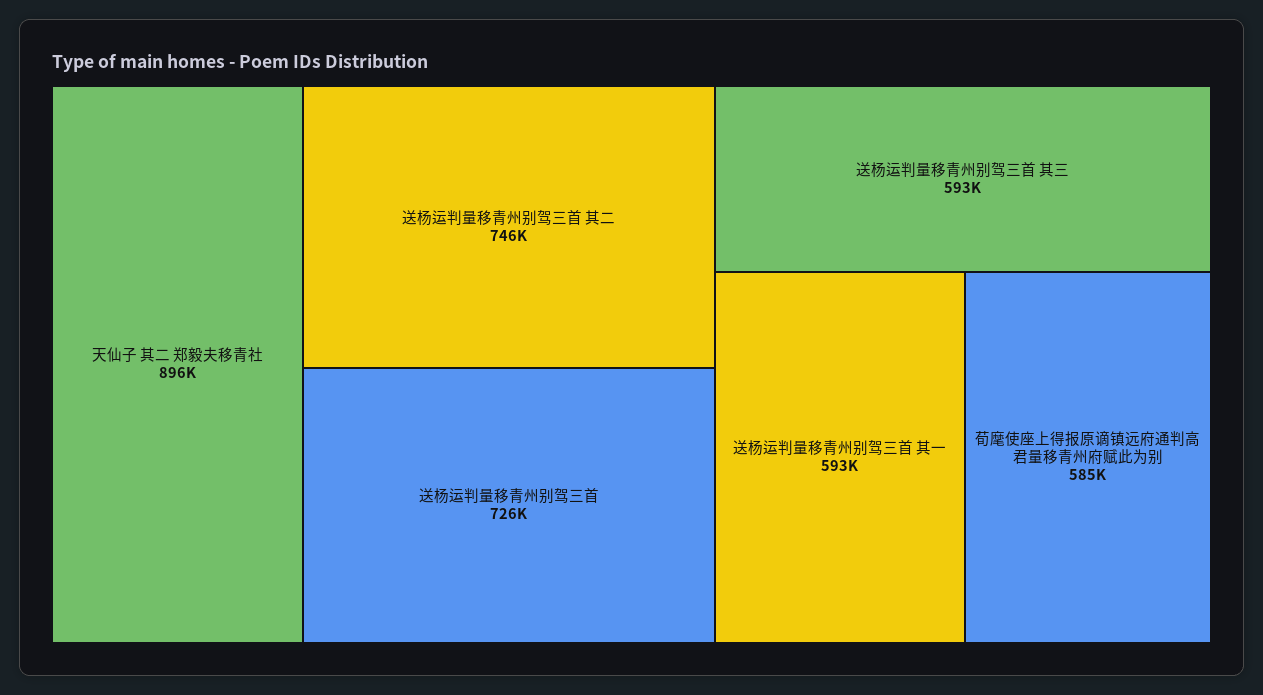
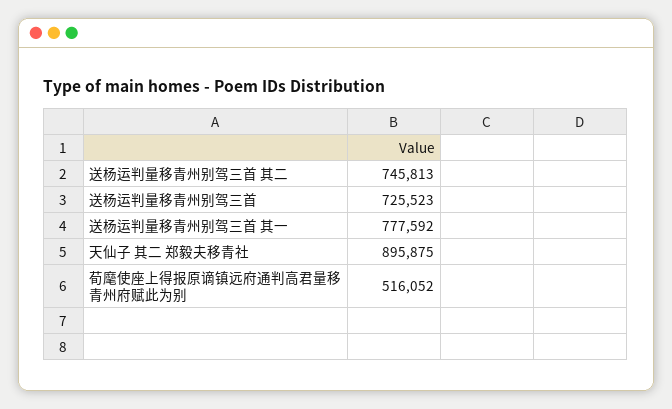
送杨运判量移青州别驾三首 其三: 593000 -> none
送杨运判量移青州别驾三首 其一: 593000 -> 777592
荀麾使座上得报原谪镇远府通判高君量移青州府赋此为别: 585000 -> 516052

